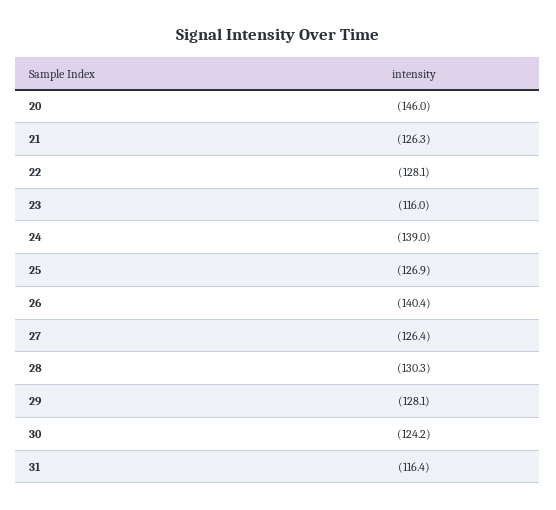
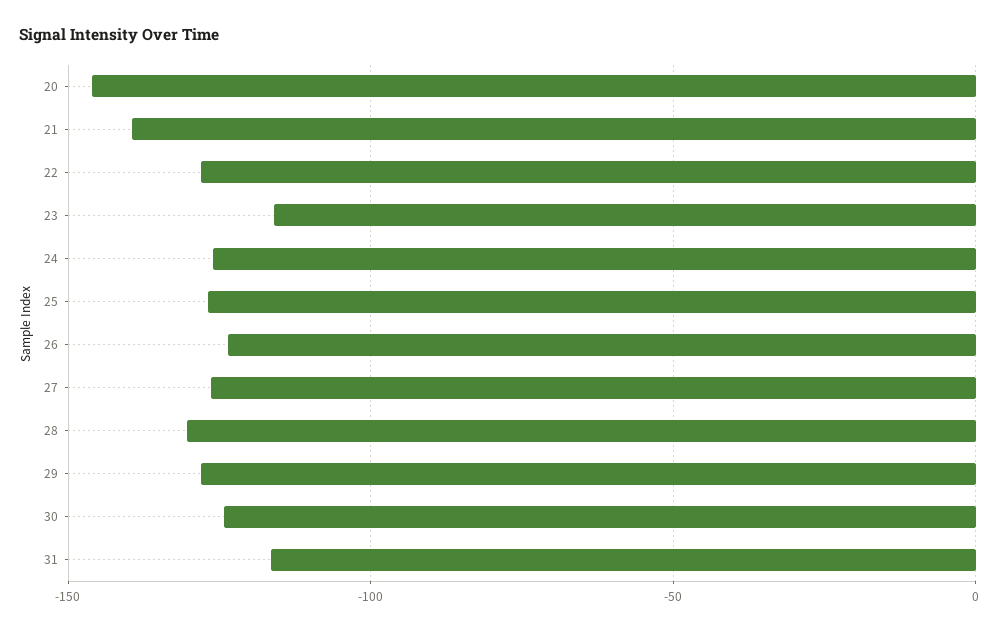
21: -126.3 -> -140
24: -139 -> -125
26: -140.4 -> -125

